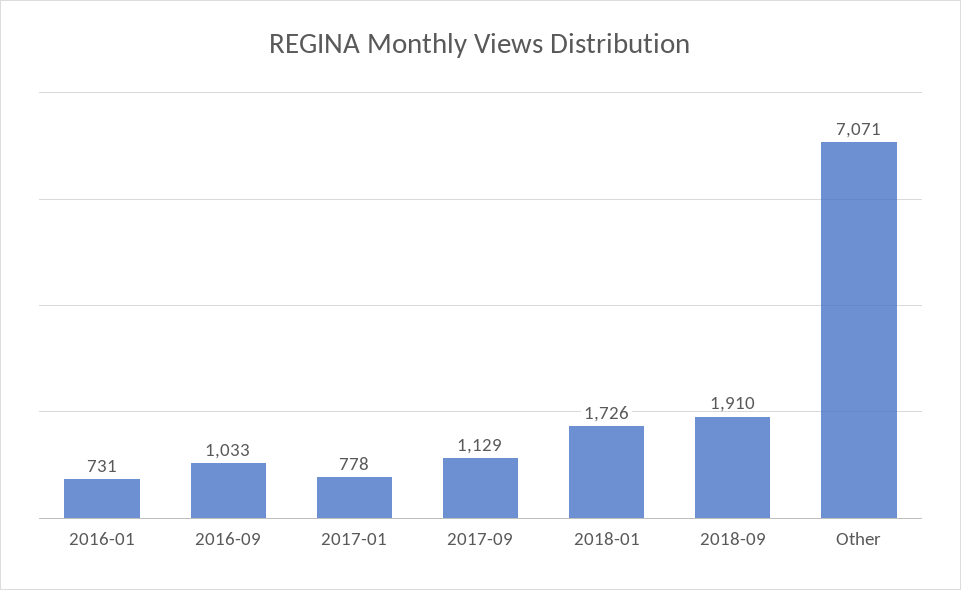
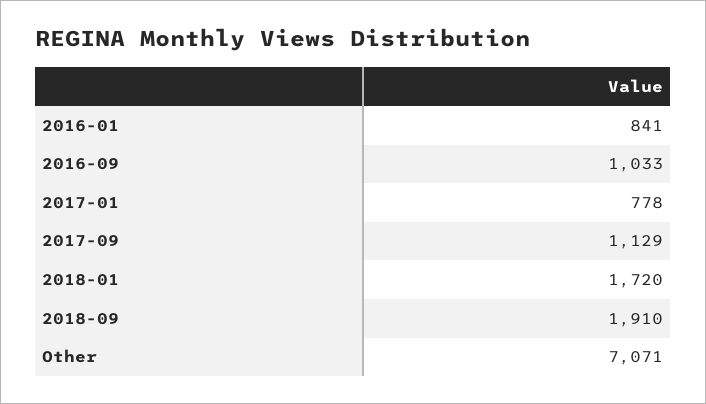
2016-01: 731 -> 841
2018-01: 1726 -> 1720

